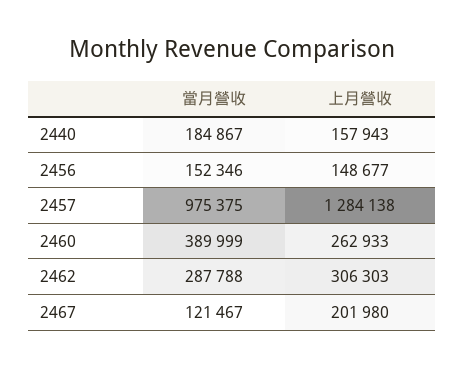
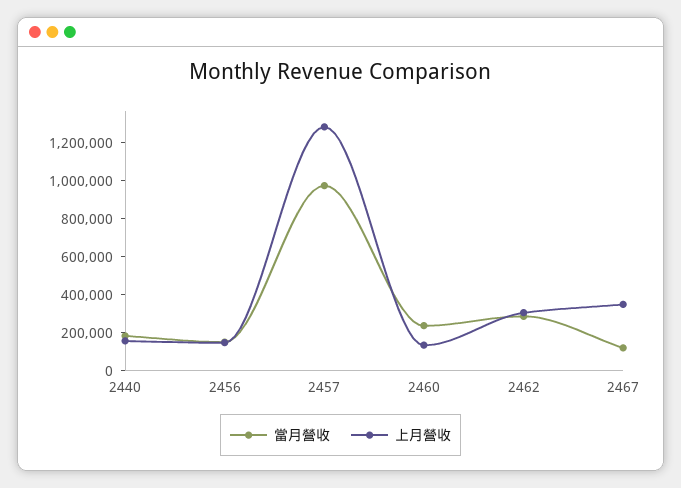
當月營收, 2460: 389999 -> 250000
上月營收, 2460: 262933 -> 150000
上月營收, 2467: 201980 -> 350000

